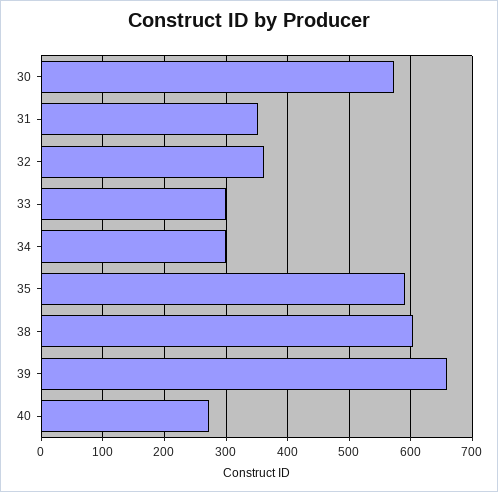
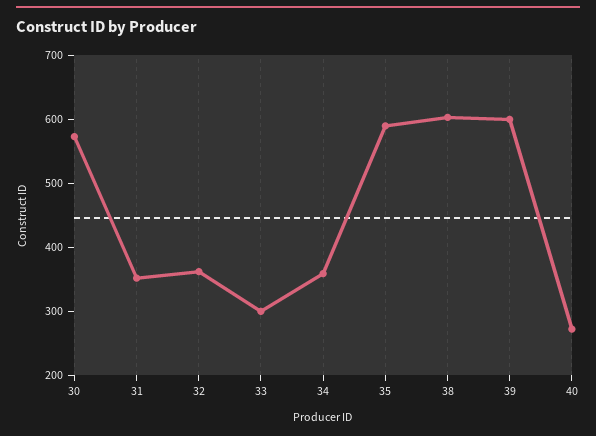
34: 300 -> 360
39: 660 -> 600

